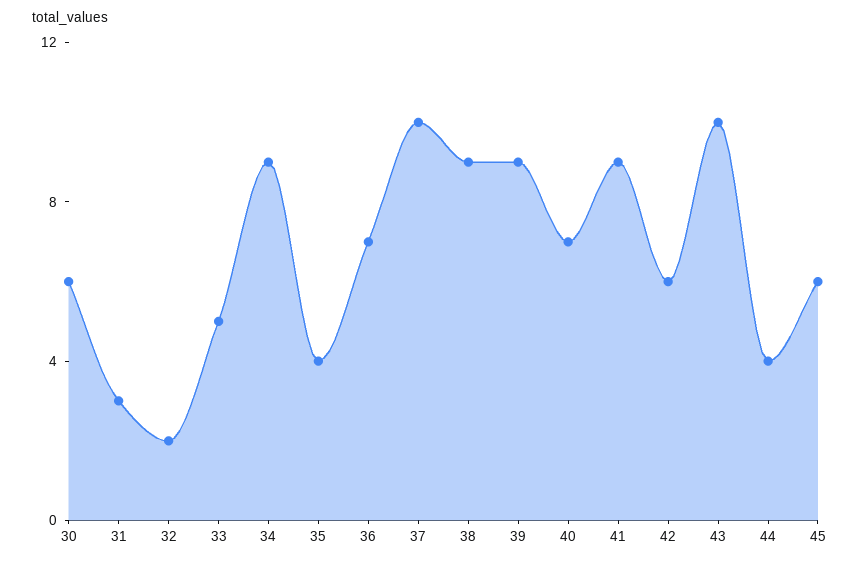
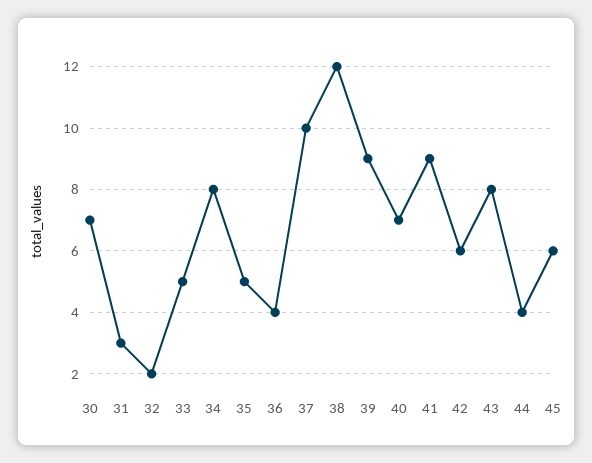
30: 6 -> 7
34: 9 -> 8
35: 4 -> 5
36: 7 -> 4
38: 9 -> 12
43: 10 -> 8

